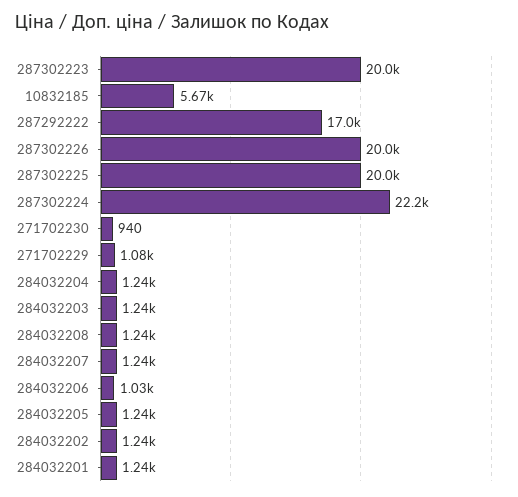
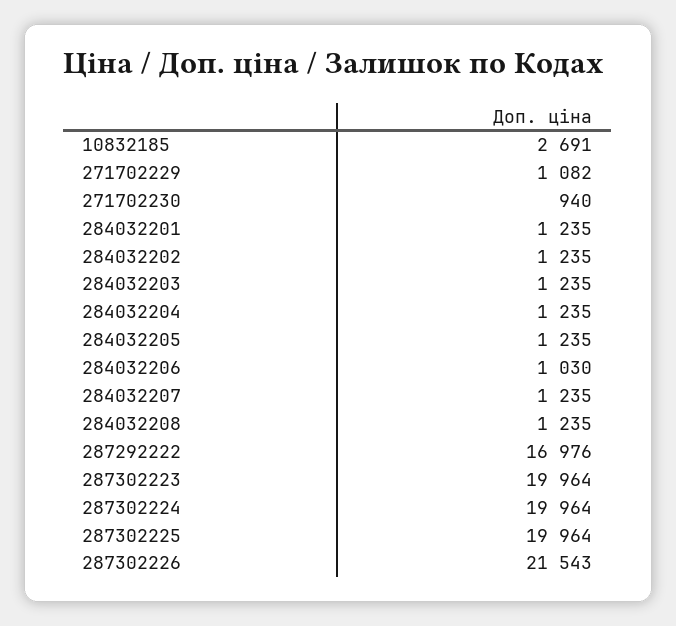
10832185: 5670 -> 2691
287302226: 20000 -> 21543
287302224: 22200 -> 19964

